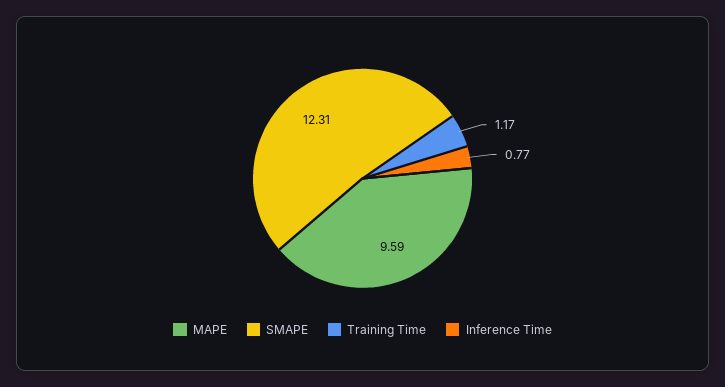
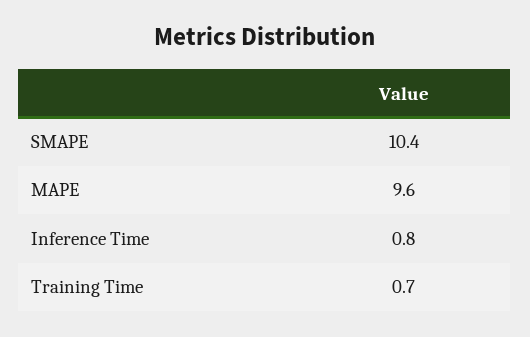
SMAPE: 12.31 -> 10.4
Training Time: 1.17 -> 0.7

